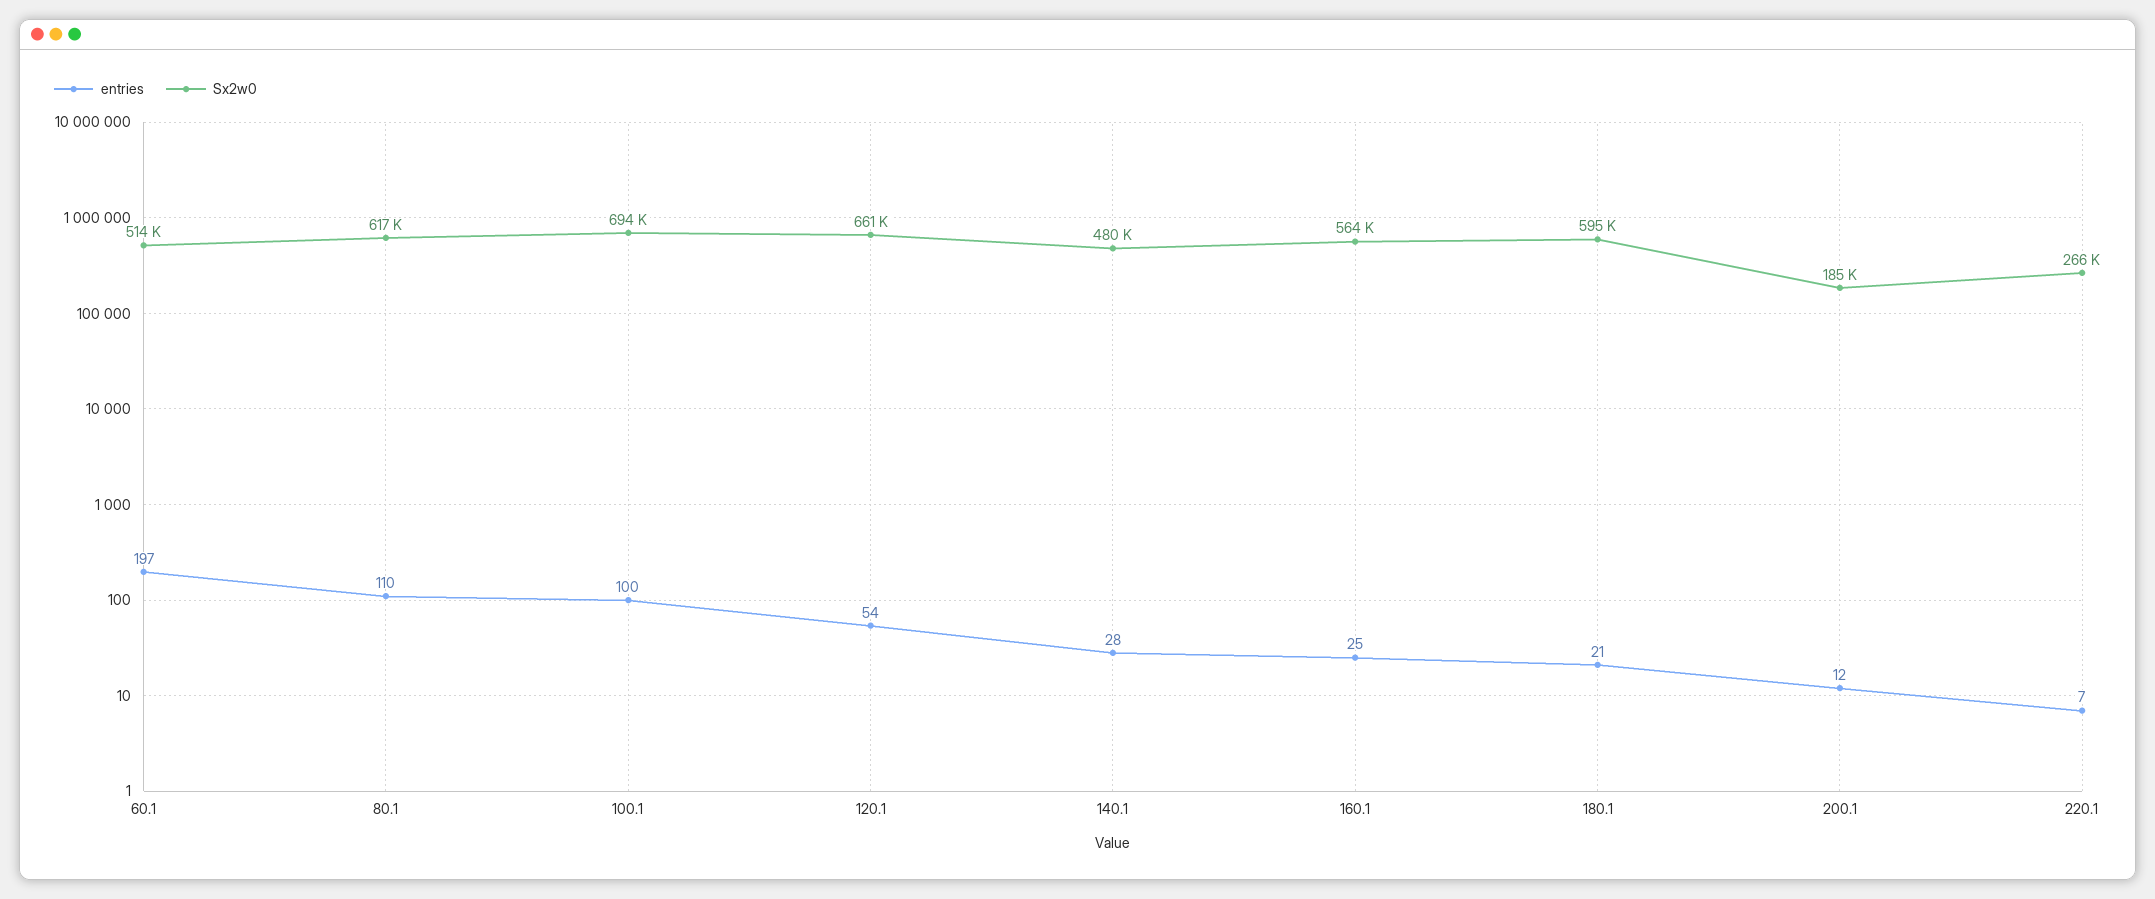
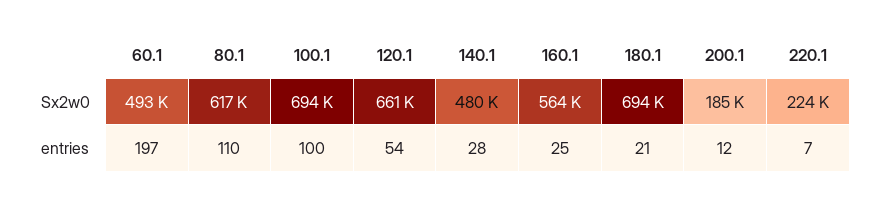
Sx2w0, 60.1: 514000 -> 493000
Sx2w0, 180.1: 595000 -> 694000
Sx2w0, 220.1: 266000 -> 224000

